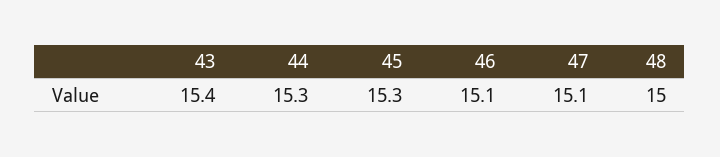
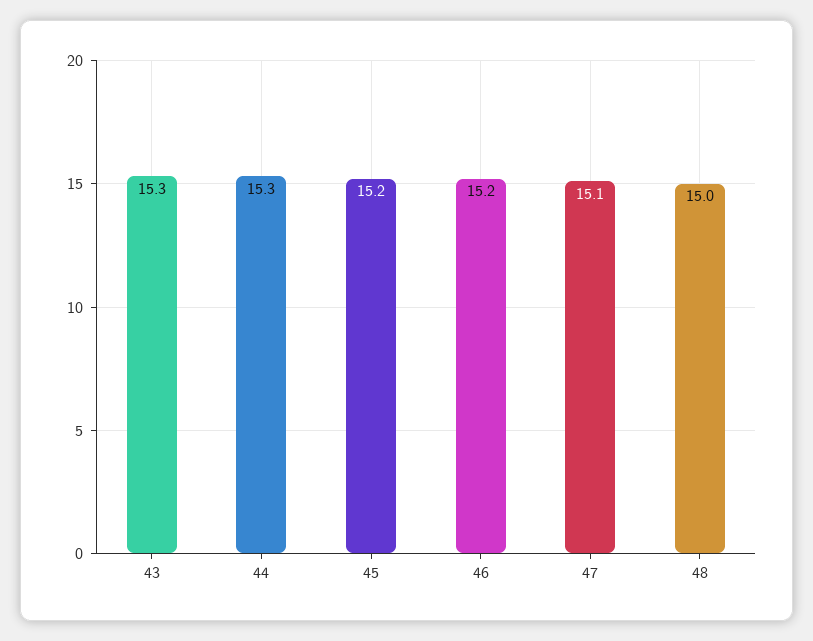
43: 15.4 -> 15.3
45: 15.3 -> 15.2
46: 15.1 -> 15.2

